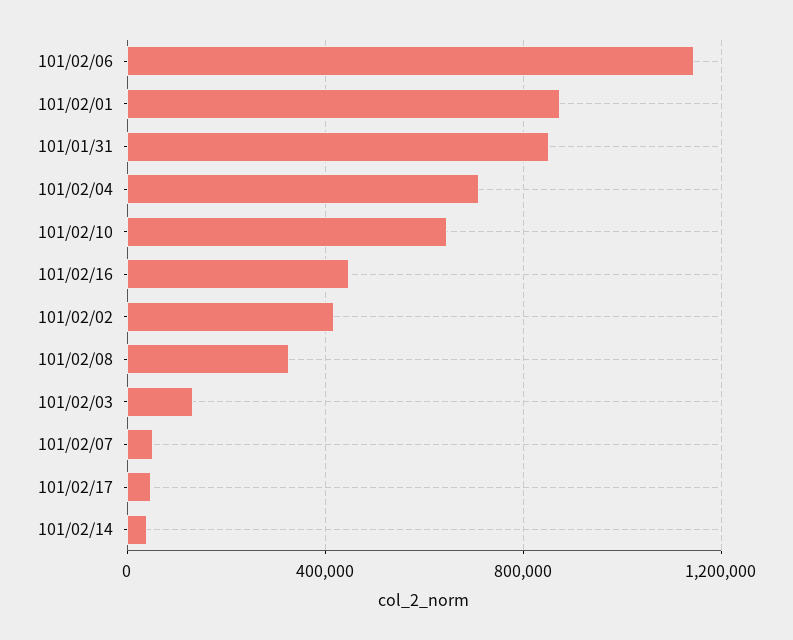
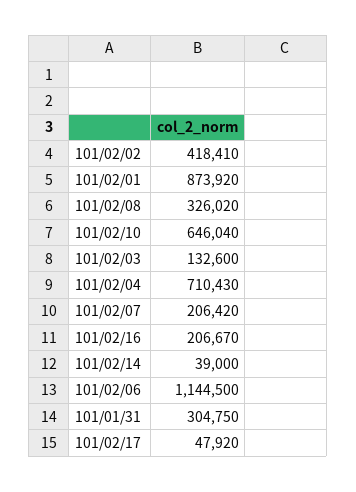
101/01/31: 850000 -> 304750
101/02/16: 450000 -> 206670
101/02/07: 50000 -> 206420

